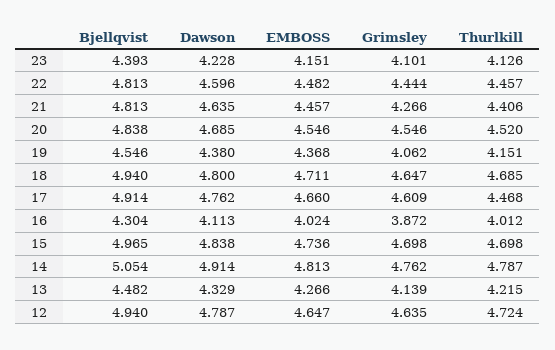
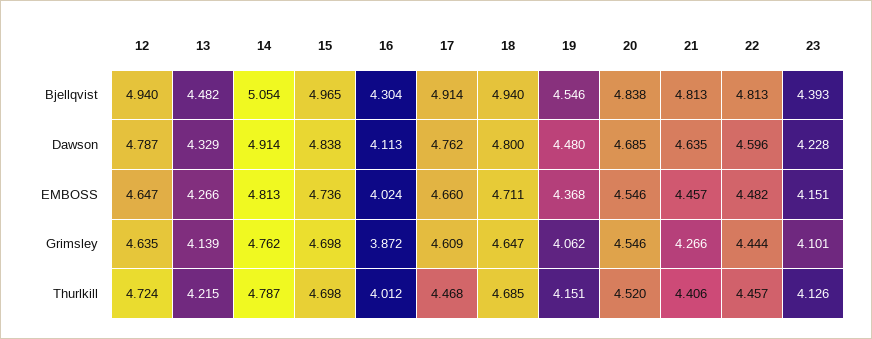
Dawson, 19: 4.38 -> 4.48

